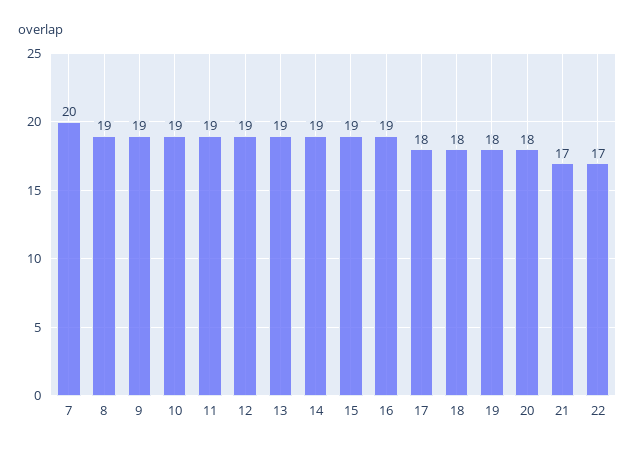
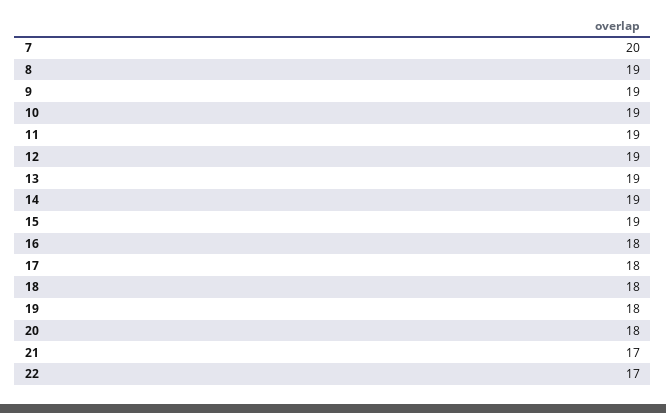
16: 19 -> 18

